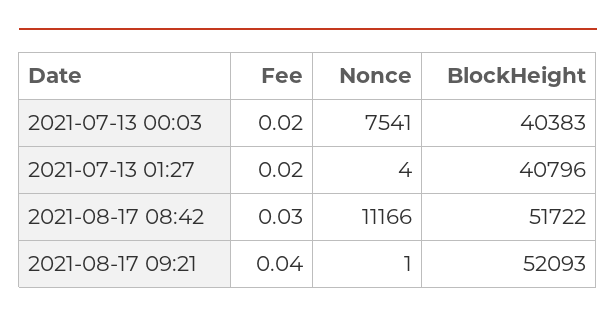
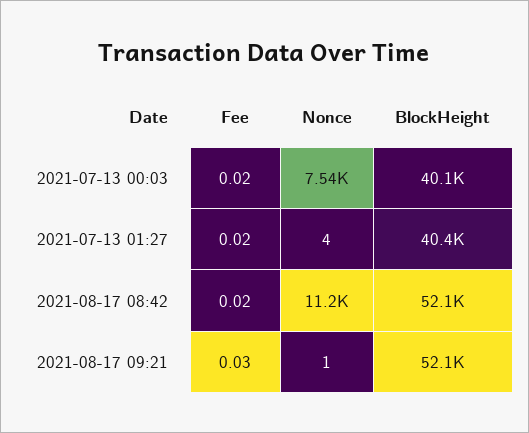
BlockHeight, 2021-07-13 00:03: 40383 -> 40100
BlockHeight, 2021-07-13 01:27: 40796 -> 40400
Fee, 2021-08-17 08:42: 0.03 -> 0.02
BlockHeight, 2021-08-17 08:42: 51722 -> 52100
Fee, 2021-08-17 09:21: 0.04 -> 0.03

